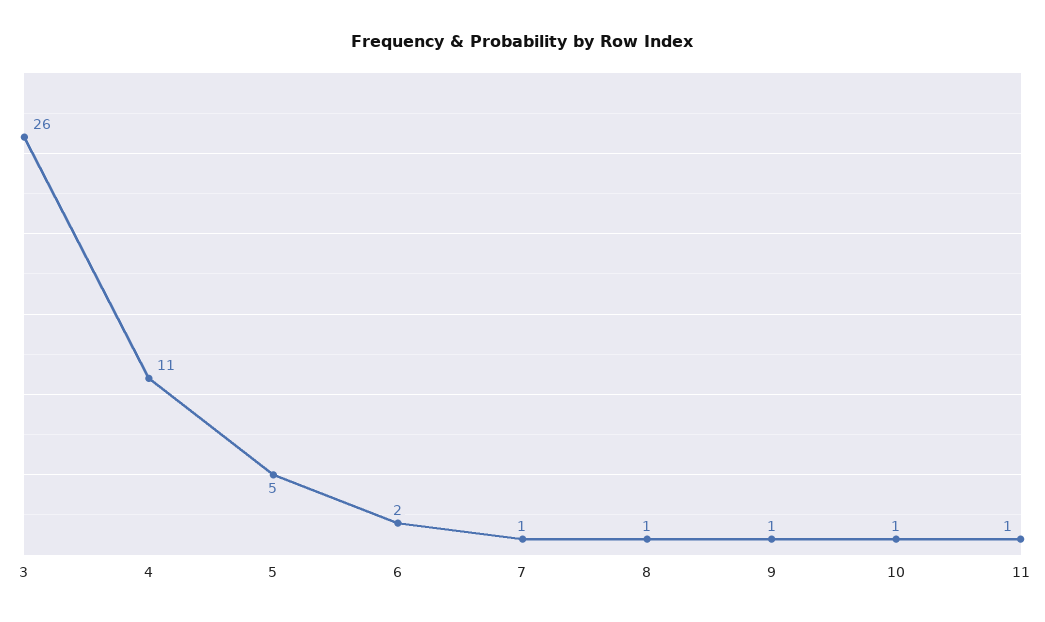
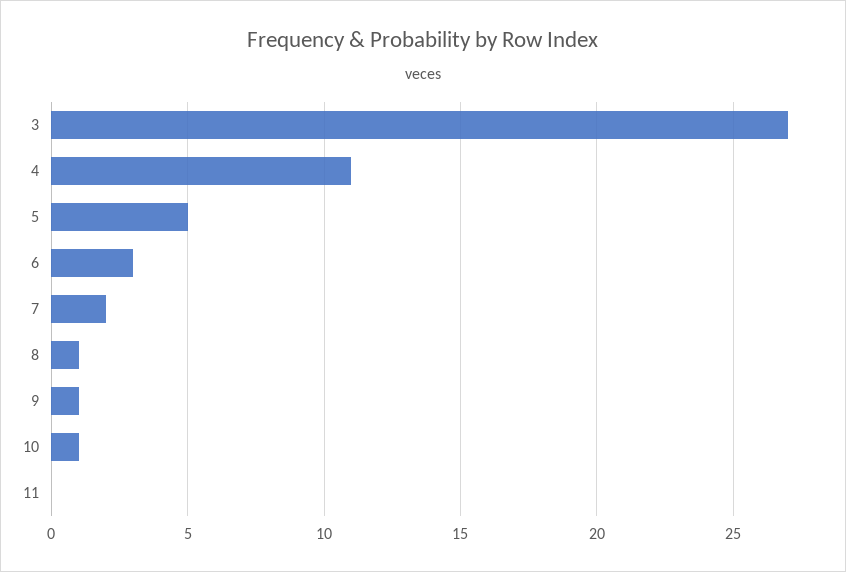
3: 26 -> 27
6: 2 -> 3
7: 1 -> 2
11: 1 -> 0

